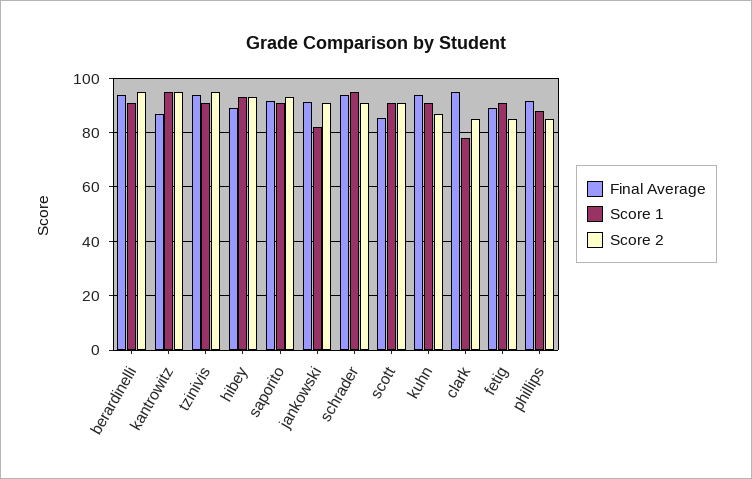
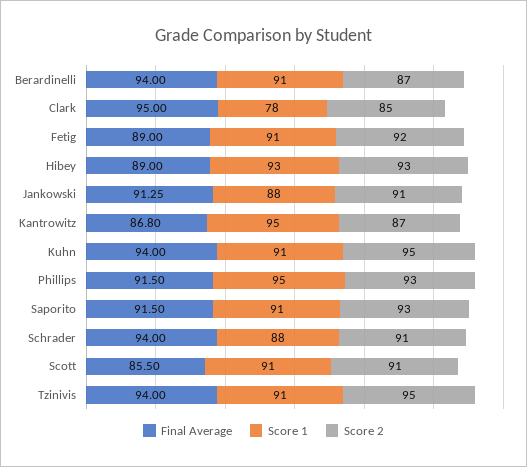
Score 2, berardinelli: 95 -> 87
Score 2, kantrowitz: 95 -> 87
Score 1, jankowski: 82.5 -> 88
Score 1, schrader: 95 -> 88
Score 2, kuhn: 87.5 -> 95
Score 2, fetig: 85 -> 92
Score 1, phillips: 87.5 -> 95
Score 2, phillips: 85 -> 93

